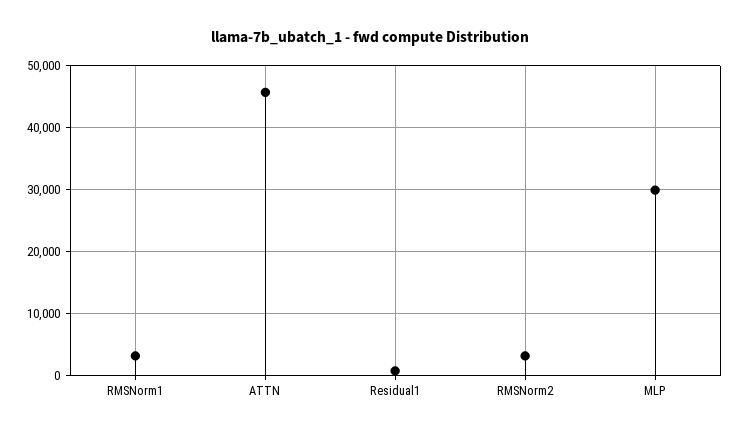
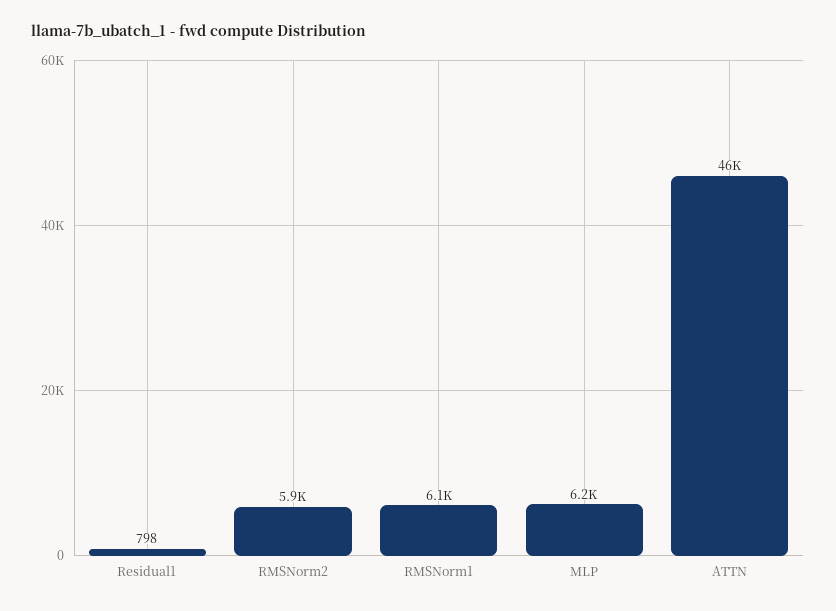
RMSNorm1: 3000 -> 6100
RMSNorm2: 3000 -> 5900
MLP: 30000 -> 6200

